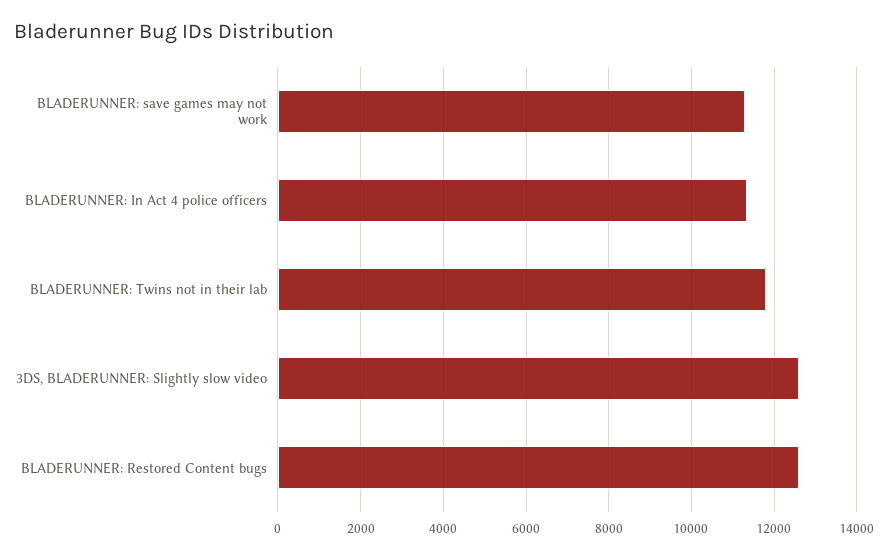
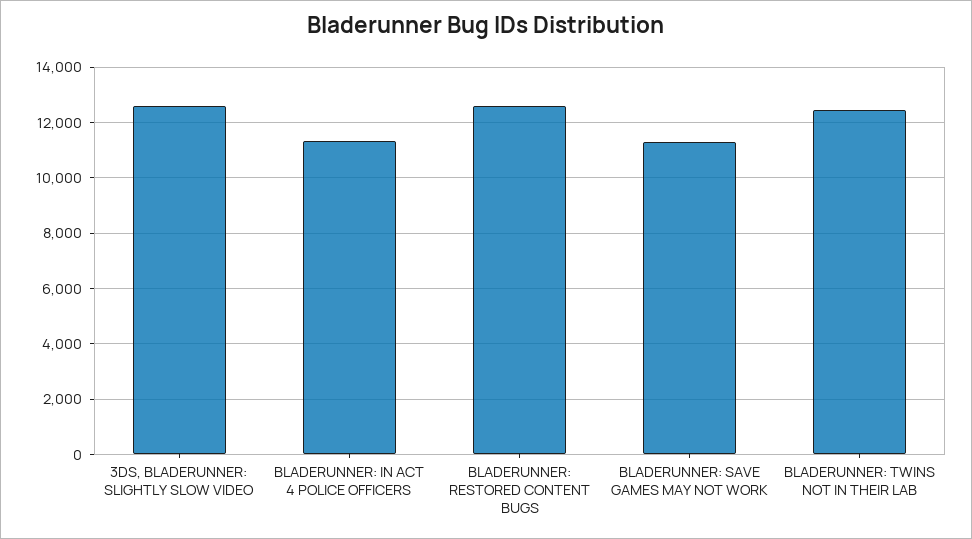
BLADERUNNER: Twins not in their lab: 11800 -> 12500

